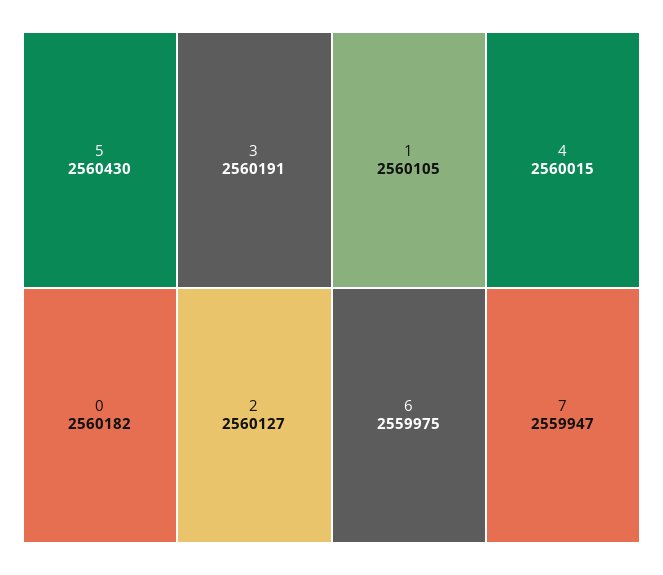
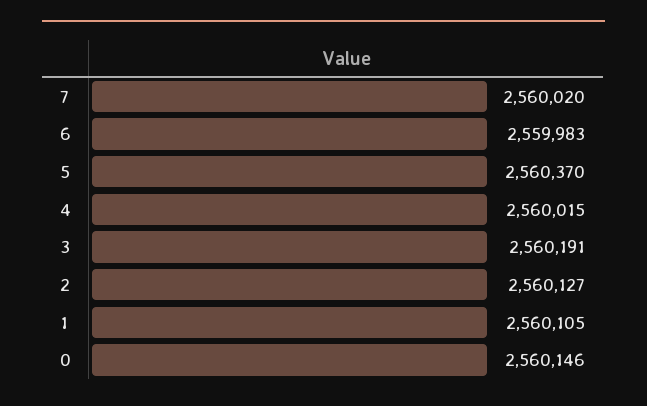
5: 2560430 -> 2560370
0: 2560182 -> 2560146
6: 2559975 -> 2559983
7: 2559947 -> 2560020

